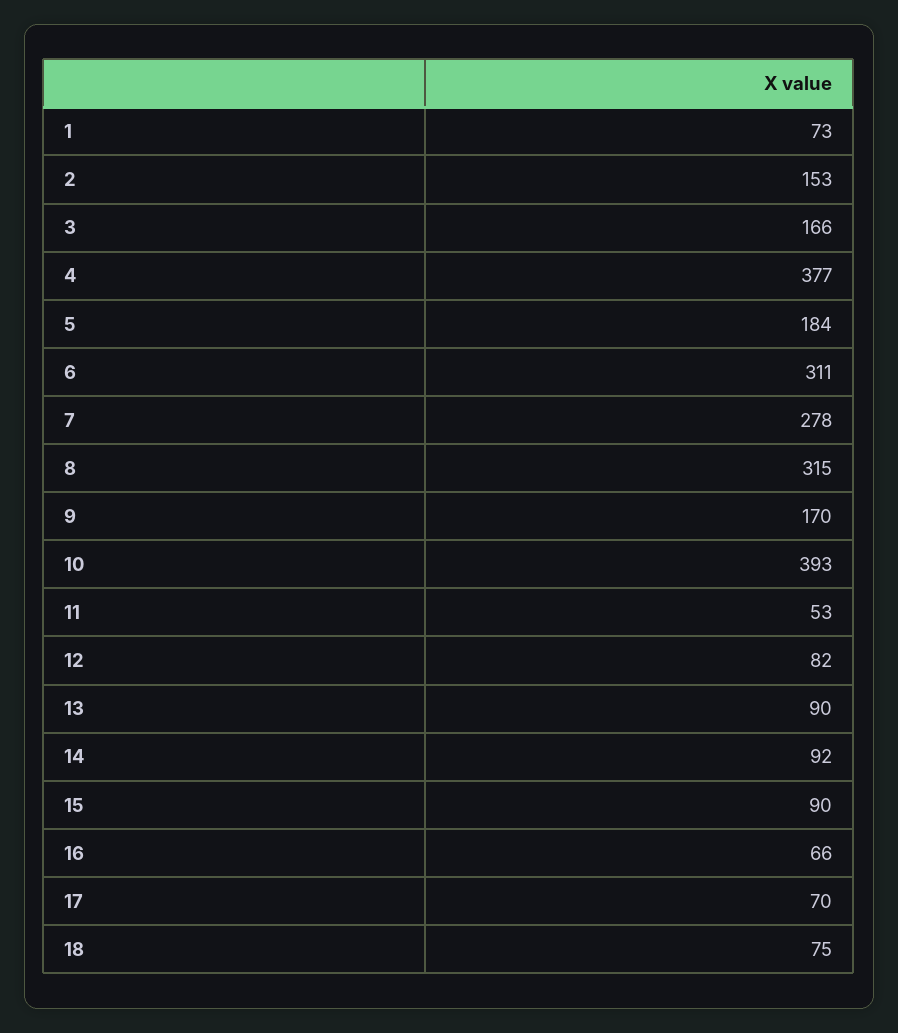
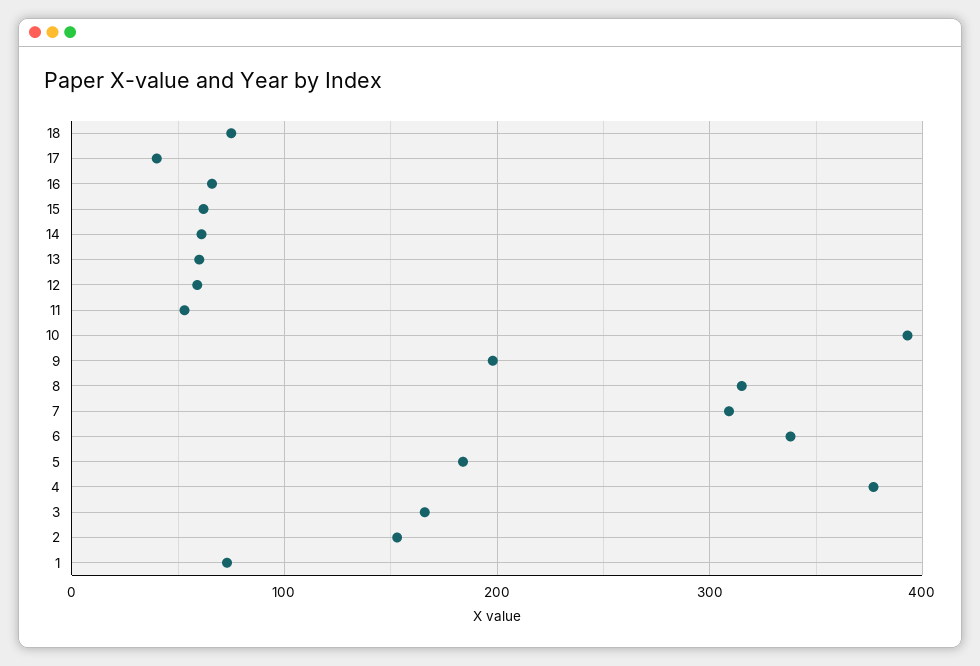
6: 311 -> 340
7: 278 -> 310
9: 170 -> 200
12: 82 -> 60
13: 90 -> 60
14: 92 -> 60
15: 90 -> 60
17: 70 -> 40

